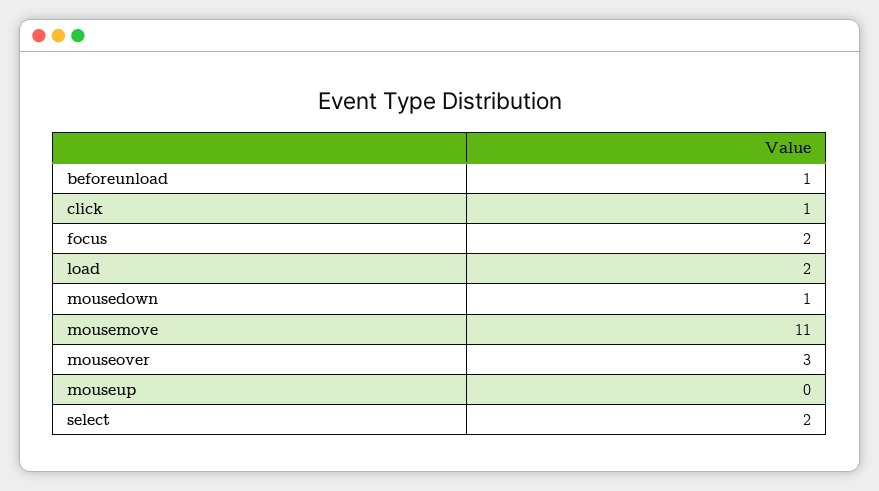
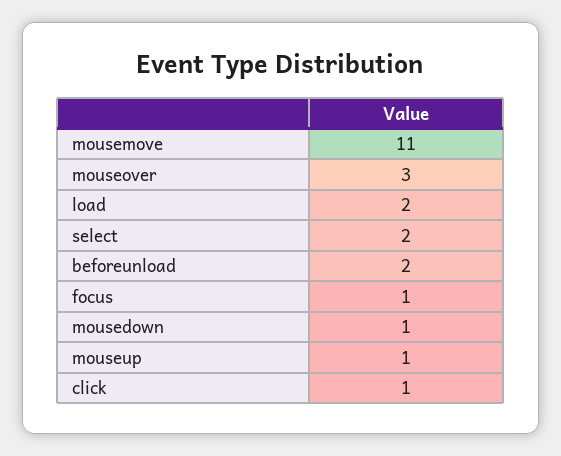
beforeunload: 1 -> 2
focus: 2 -> 1
mouseup: 0 -> 1

